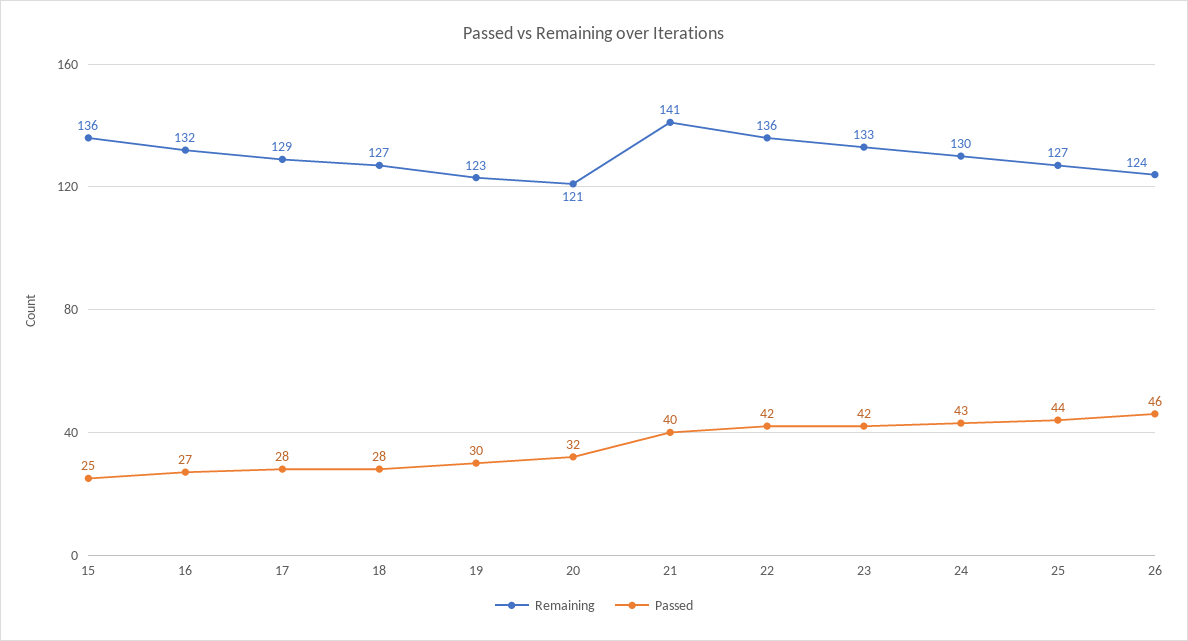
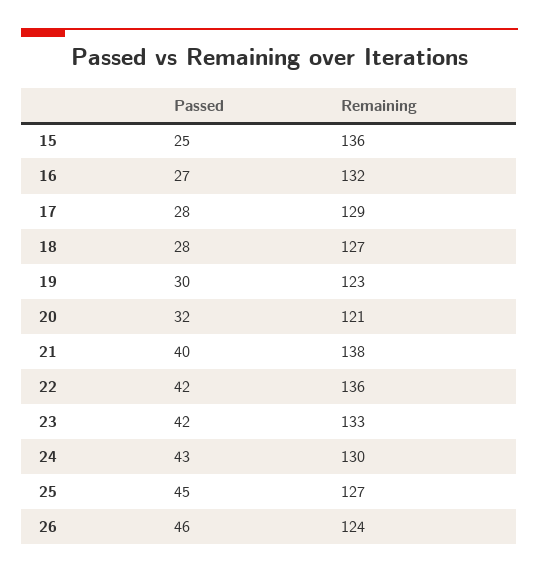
Remaining, 21: 141 -> 138
Passed, 25: 44 -> 45

